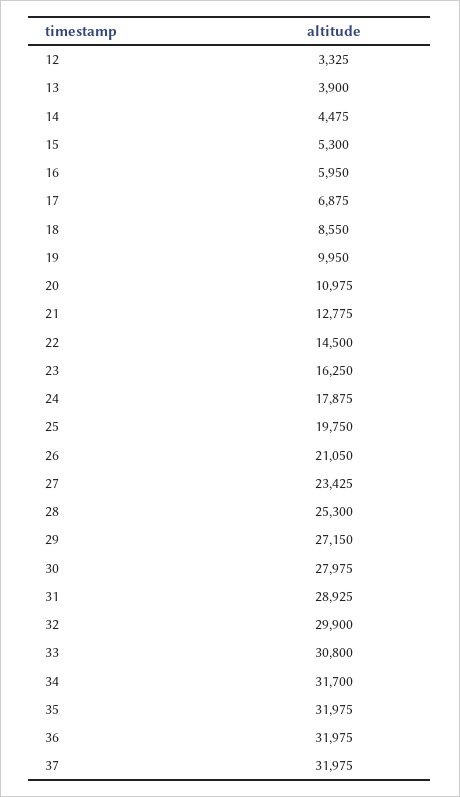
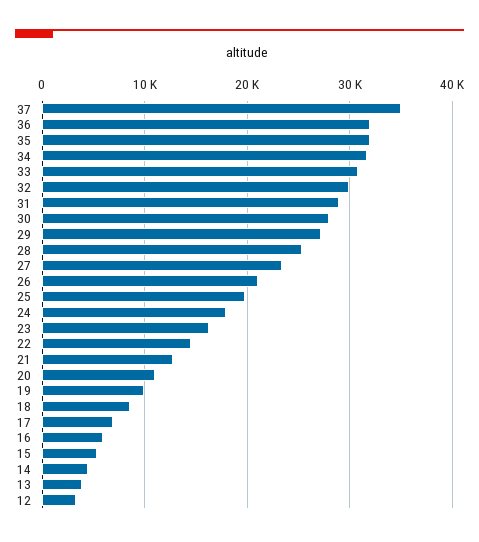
37: 31975 -> 35000

